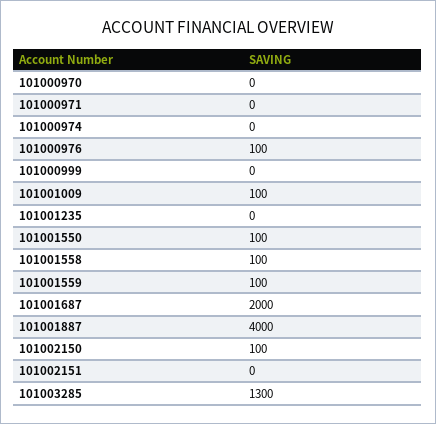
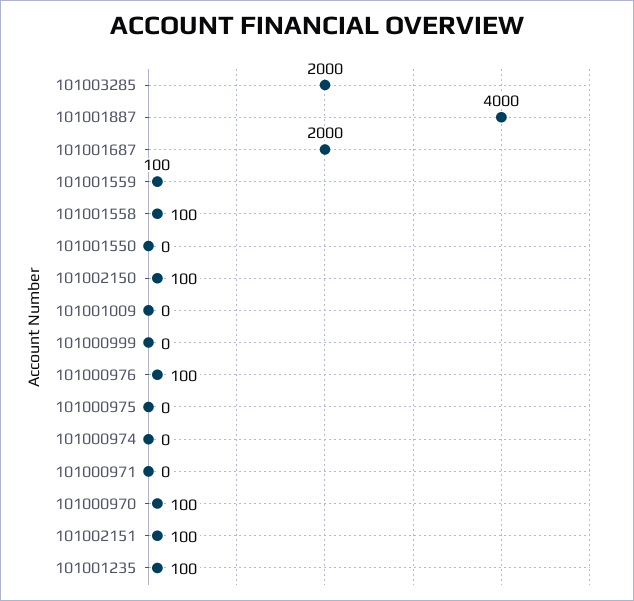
101000970: 0 -> 100
101001009: 100 -> 0
101001235: 0 -> 100
101001550: 100 -> 0
101002151: 0 -> 100
101003285: 1300 -> 2000
101000975: none -> 0

